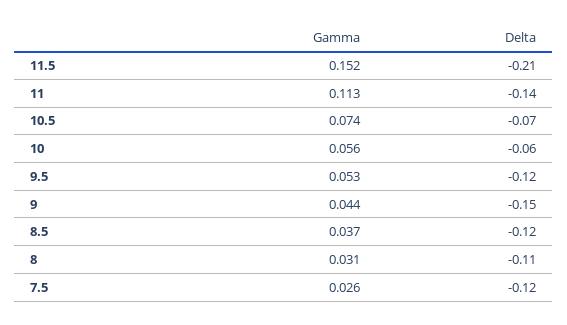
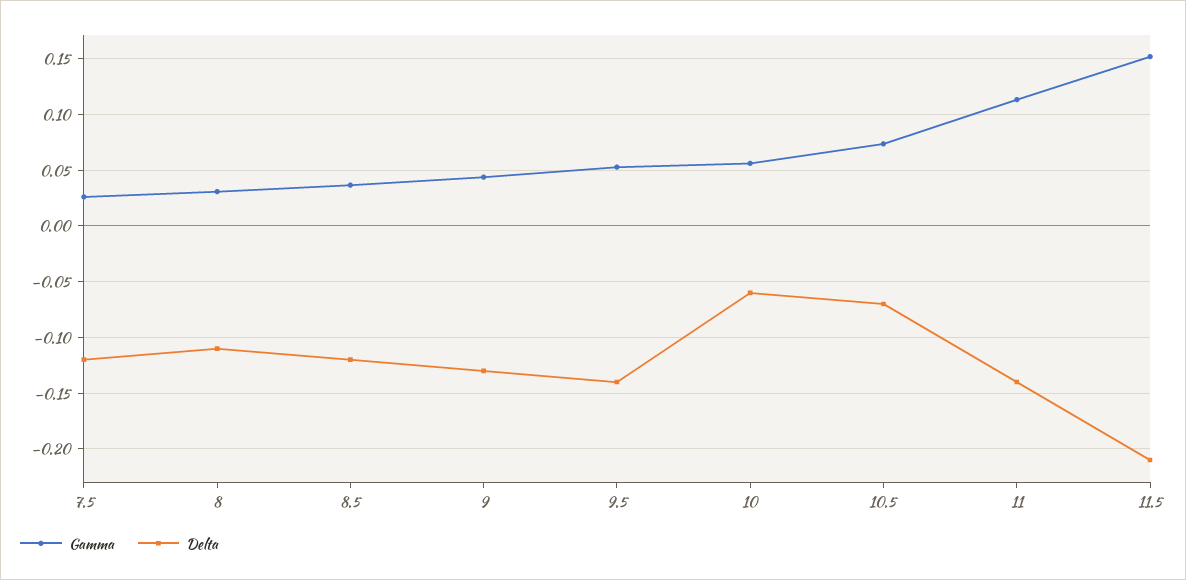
Delta, 9.5: -0.12 -> -0.14
Delta, 9: -0.15 -> -0.13

